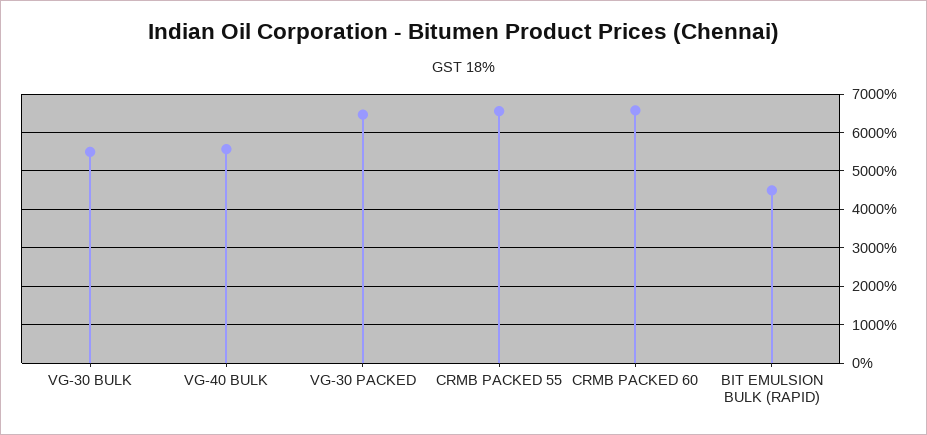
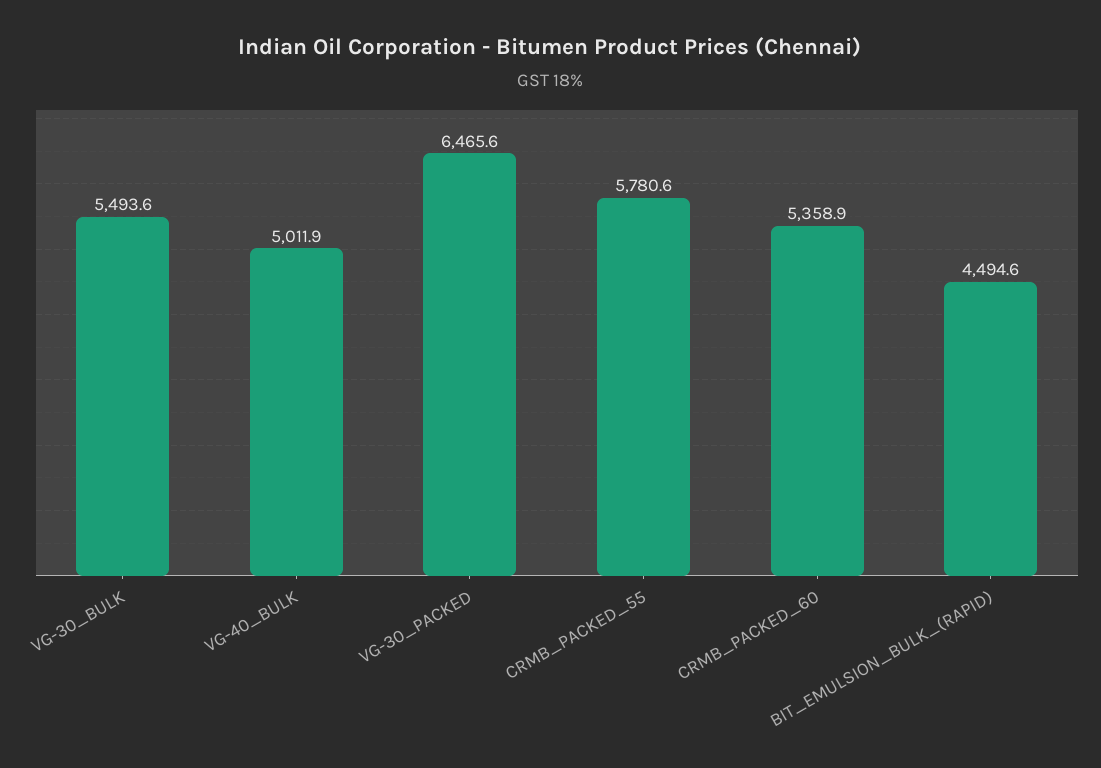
VG-40 BULK: 5600 -> 5011.9
CRMB PACKED 55: 6600 -> 5780.6
CRMB PACKED 60: 6600 -> 5358.9

